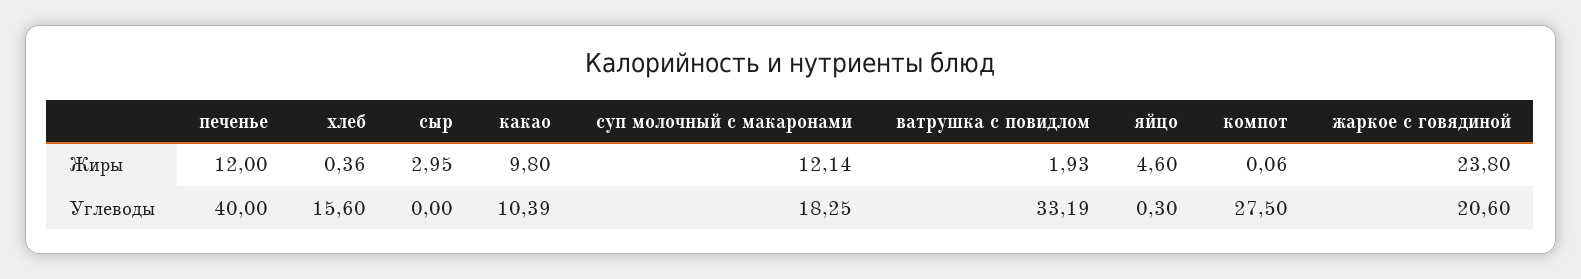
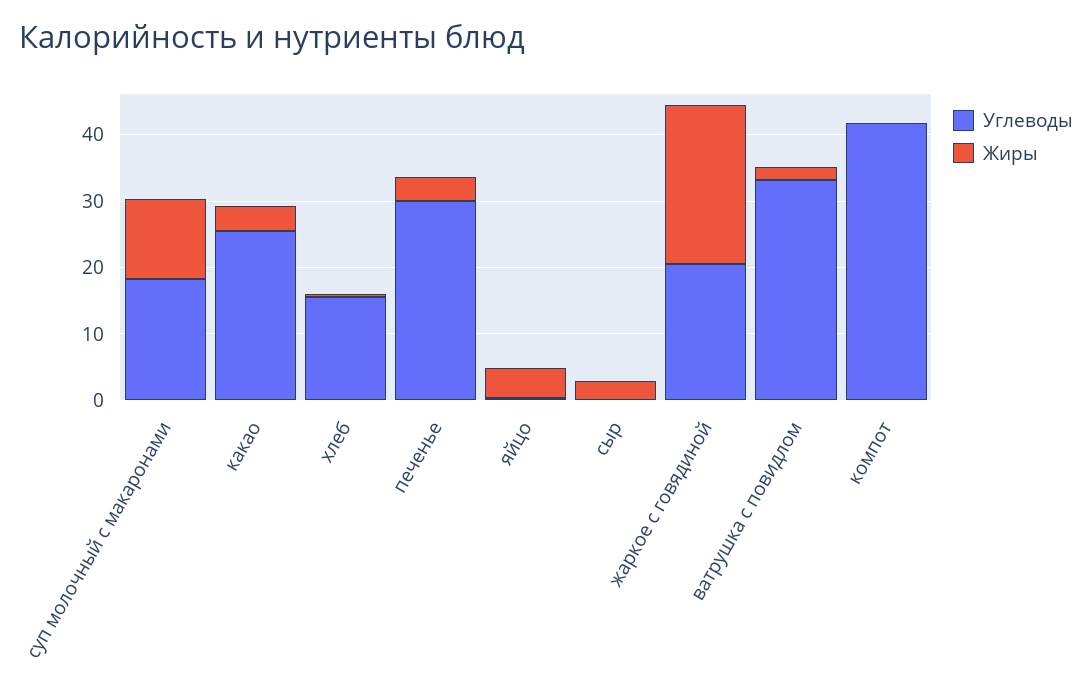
Жиры, печенье: 12 -> 4
Жиры, какао: 9.8 -> 4
Углеводы, печенье: 40 -> 30
Углеводы, какао: 10.39 -> 26
Углеводы, компот: 27.5 -> 42

